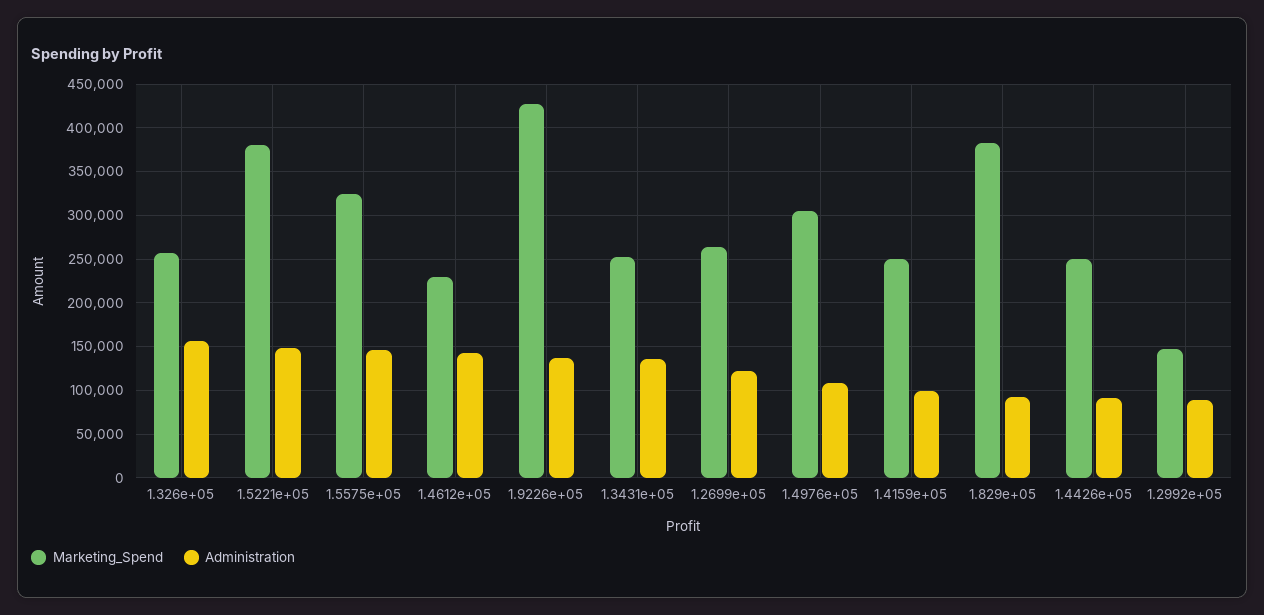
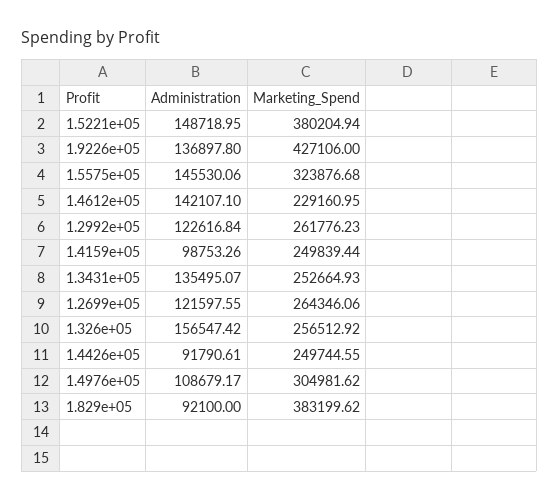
Marketing_Spend, 1.2992e+05: 150000 -> 261776.23
Administration, 1.2992e+05: 90000 -> 122616.84

